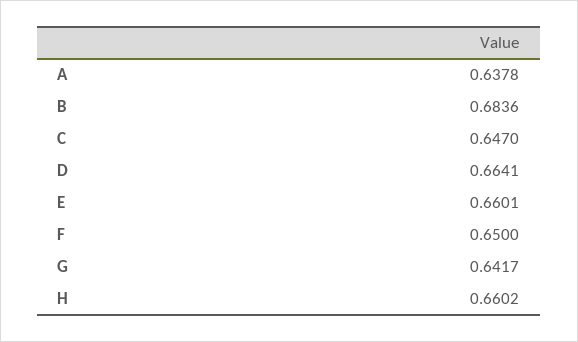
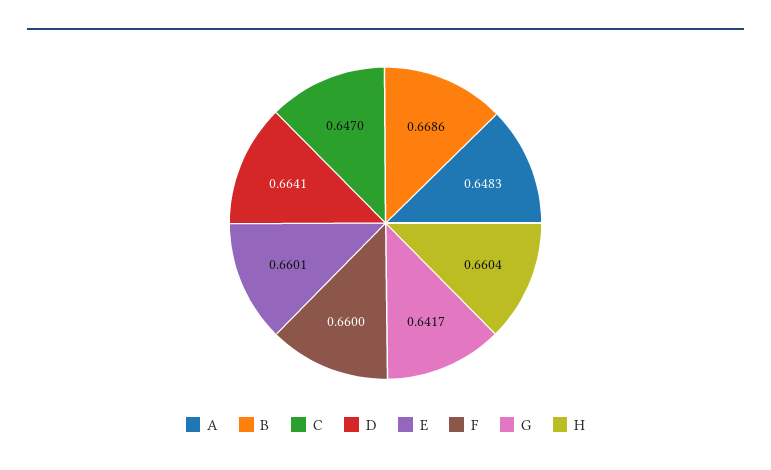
A: 0.6378 -> 0.6483
B: 0.6836 -> 0.6686
F: 0.65 -> 0.66
H: 0.6602 -> 0.6604

